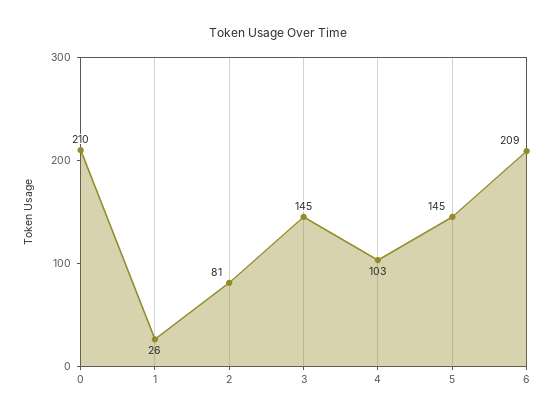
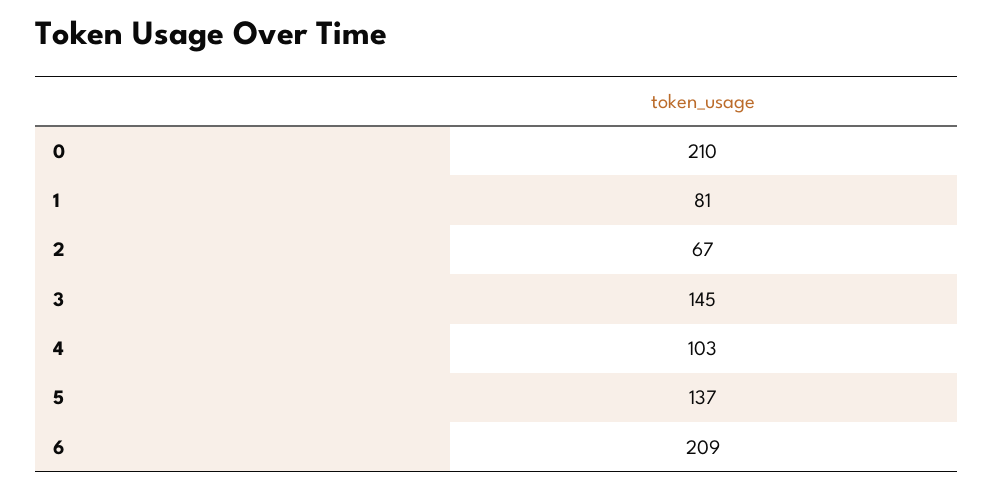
1: 26 -> 81
2: 81 -> 67
5: 145 -> 137

